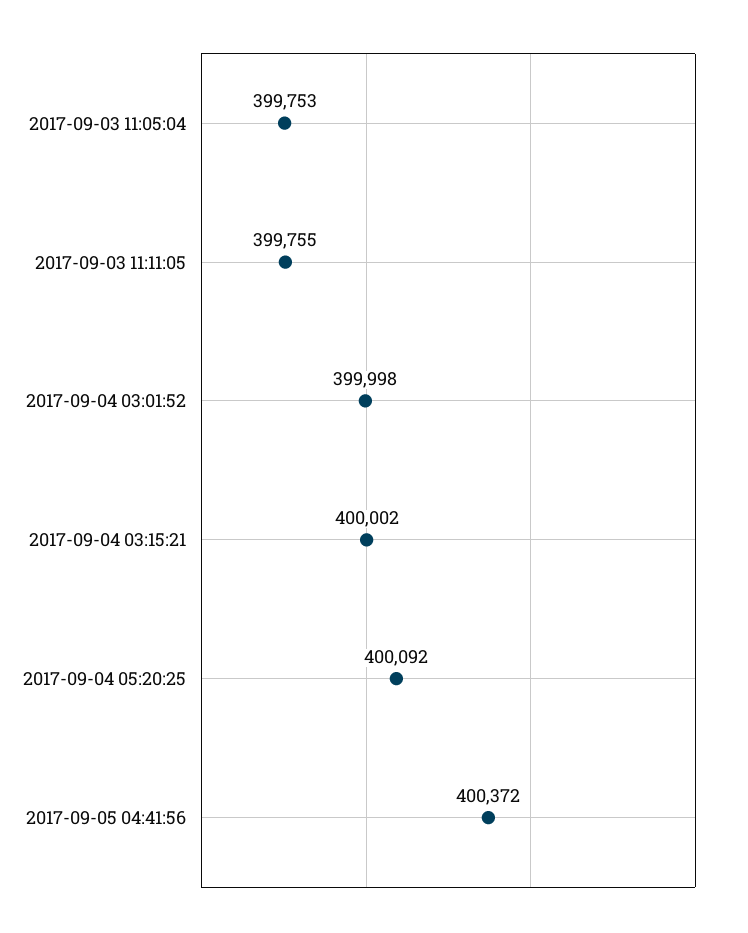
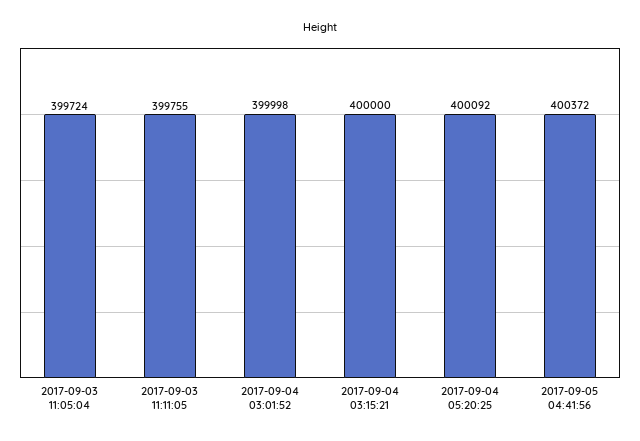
2017-09-03 11:05:04: 399753 -> 399724
2017-09-04 03:15:21: 400002 -> 400000

